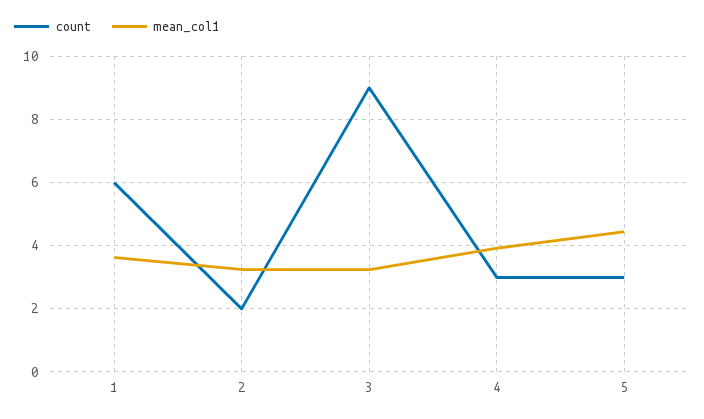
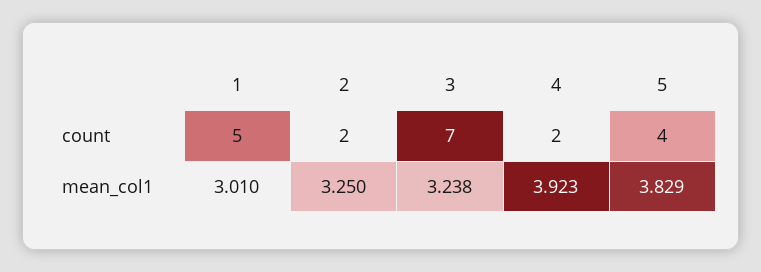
count, 1: 6 -> 5
mean_col1, 1: 3.6 -> 3.01
count, 3: 9 -> 7
count, 4: 3 -> 2
count, 5: 3 -> 4
mean_col1, 5: 4.4 -> 3.829

